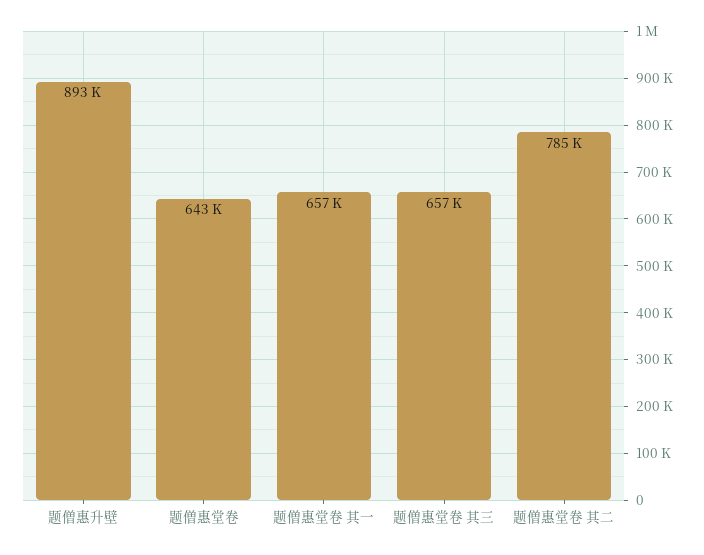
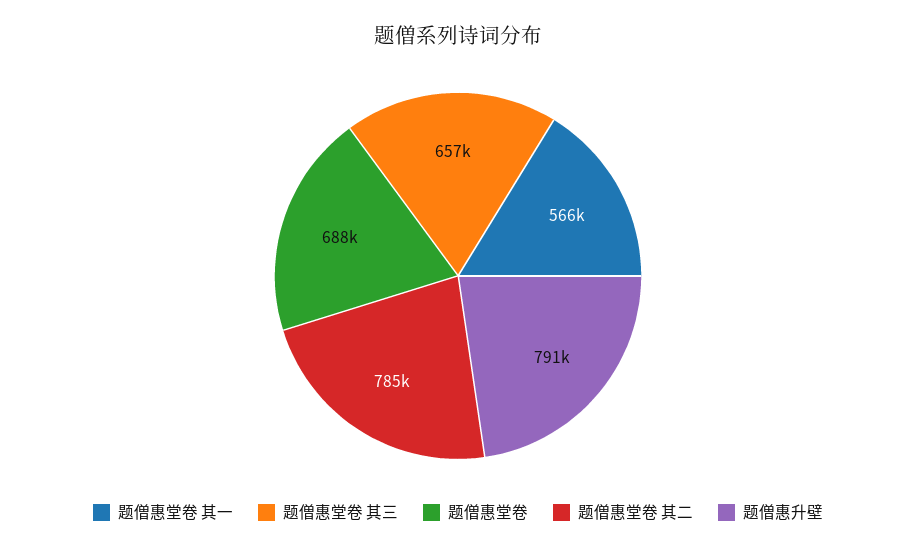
题僧惠升壁: 893000 -> 791000
题僧惠堂卷: 643000 -> 688000
题僧惠堂卷 其一: 657000 -> 566000

